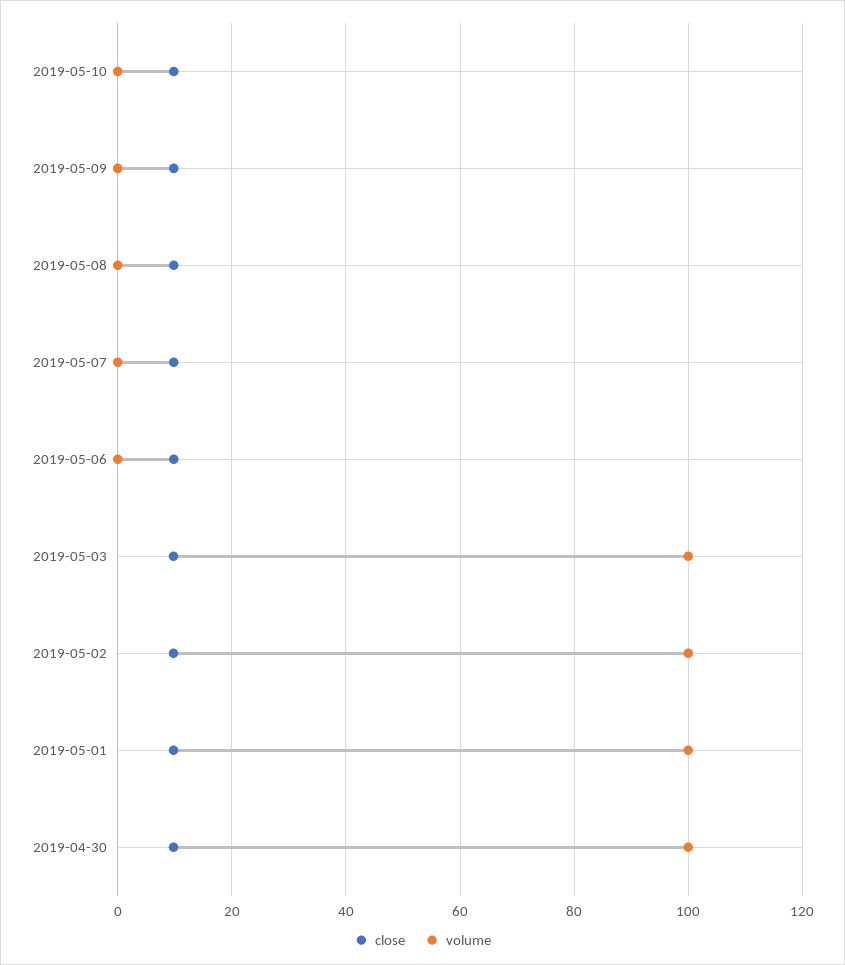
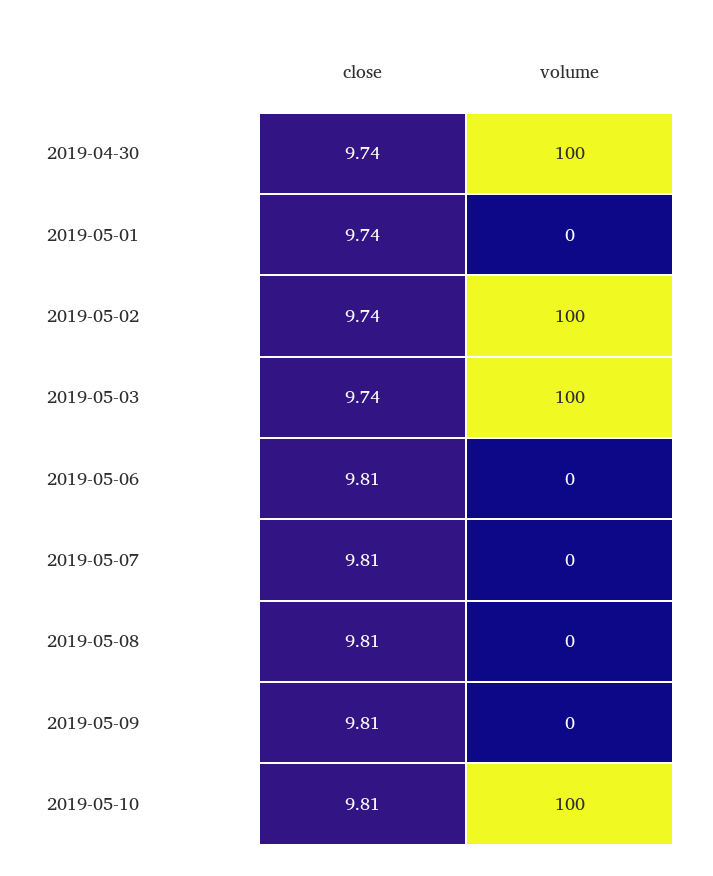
volume, 2019-05-10: 0 -> 100
volume, 2019-05-01: 100 -> 0

